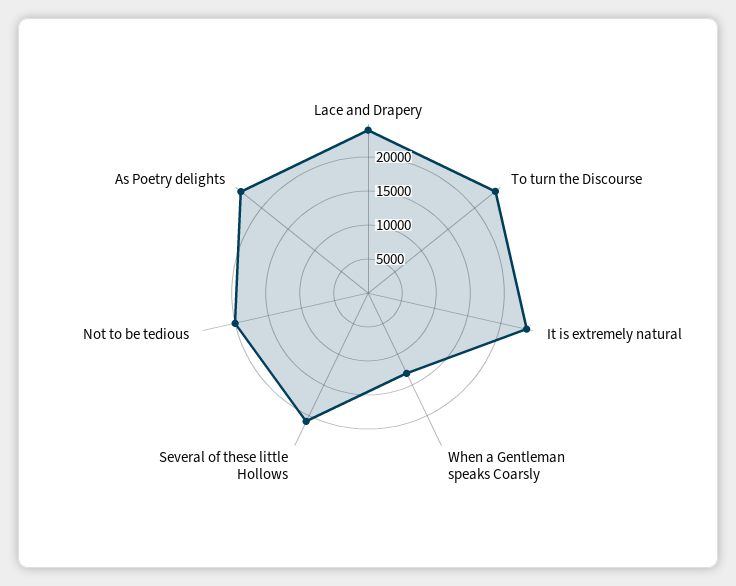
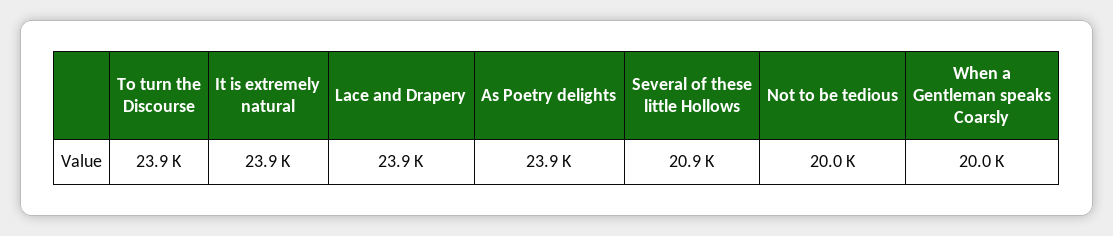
When a Gentleman speaks Coarsly: 12500 -> 20000

